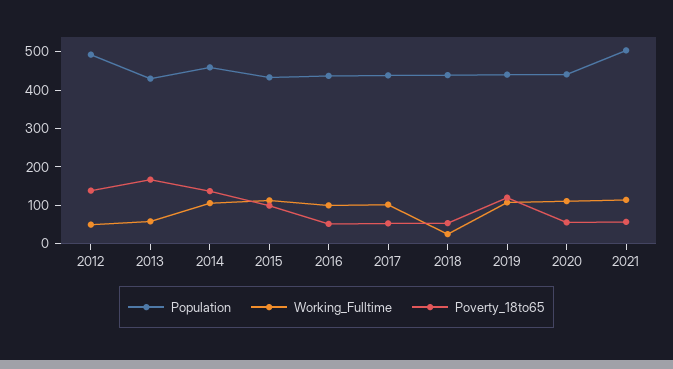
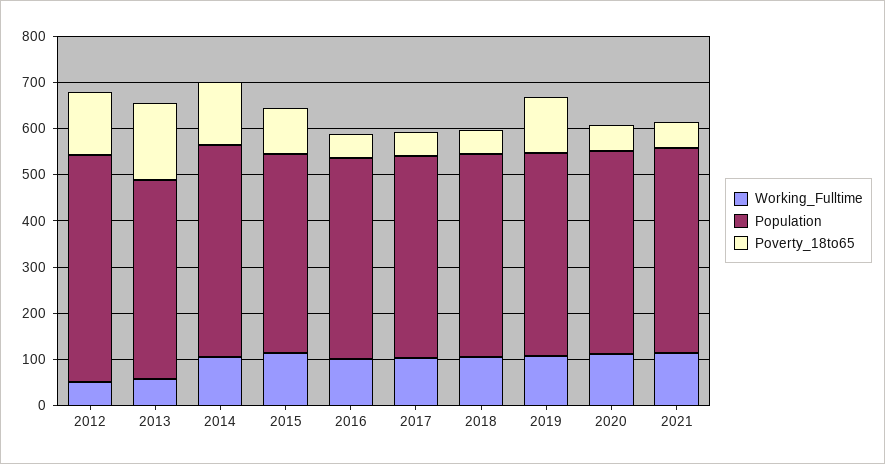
Working_Fulltime, 2018: 25 -> 100
Population, 2021: 500 -> 440

